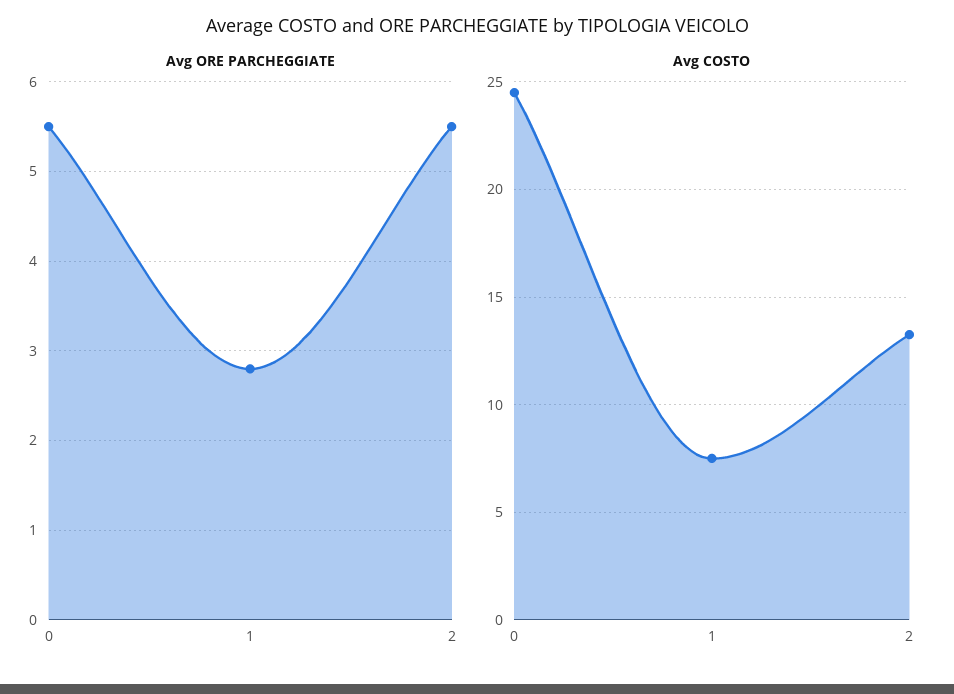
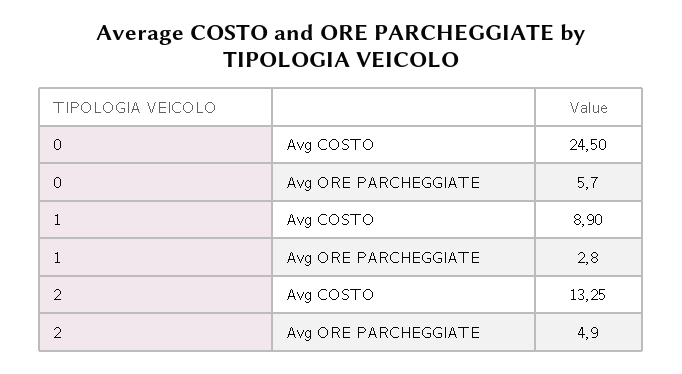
Avg ORE PARCHEGGIATE, 0: 5.5 -> 5.7
Avg ORE PARCHEGGIATE, 2: 5.5 -> 4.9
Avg COSTO, 1: 7.5 -> 8.9

